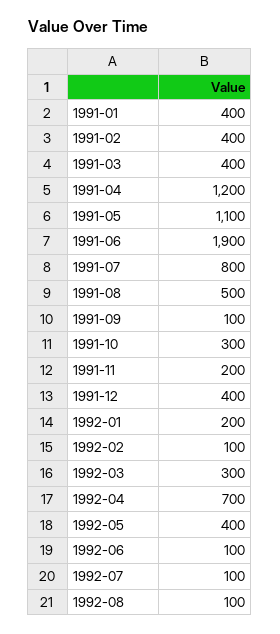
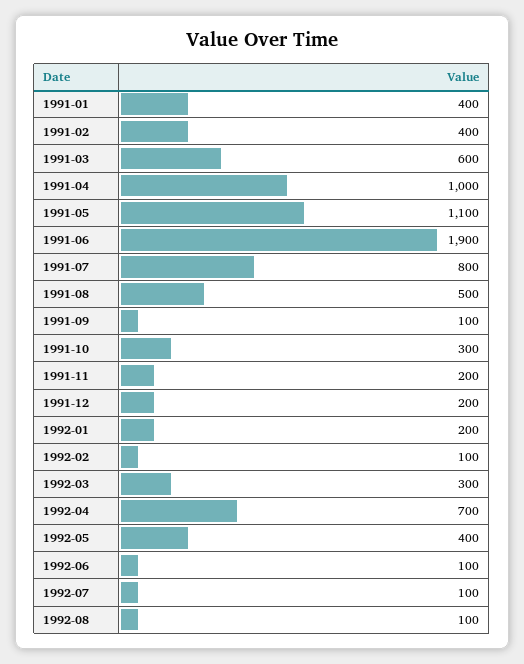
1991-03: 400 -> 600
1991-04: 1200 -> 1000
1991-12: 400 -> 200

